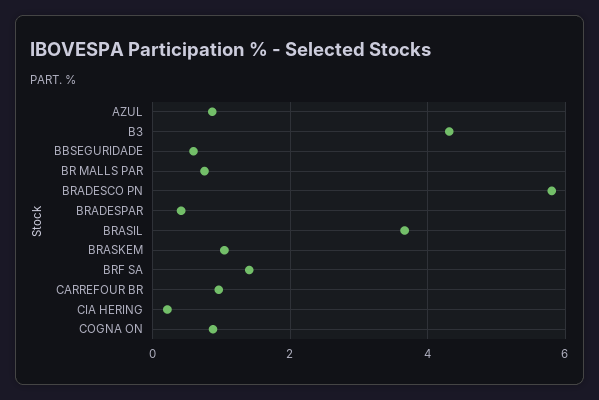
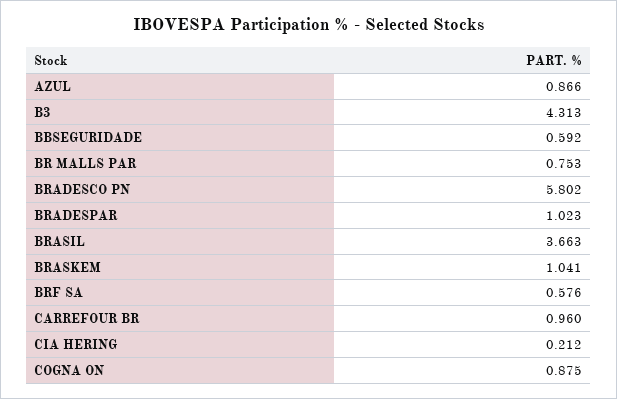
BRADESPAR: 0.4 -> 1.023
BRF SA: 1.4 -> 0.576

